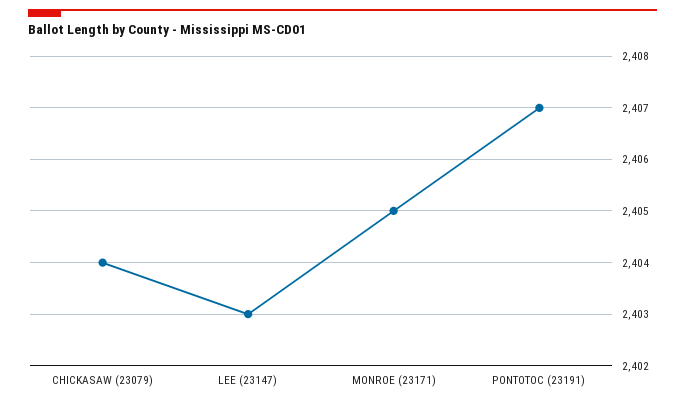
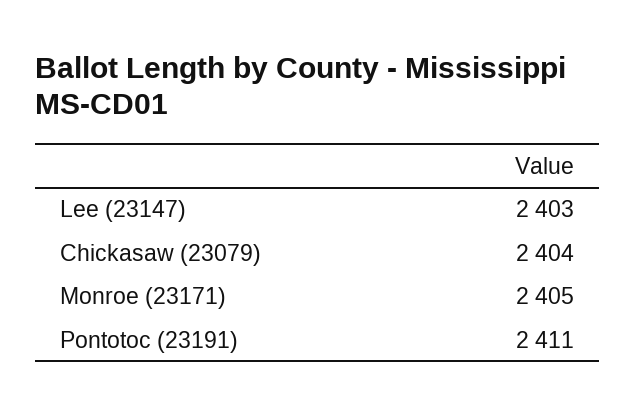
PONTOTOC (23191): 2407 -> 2411

